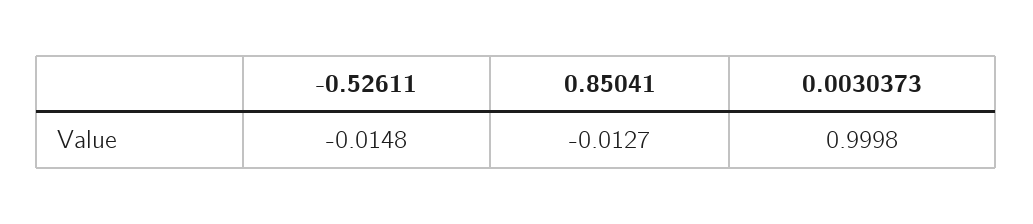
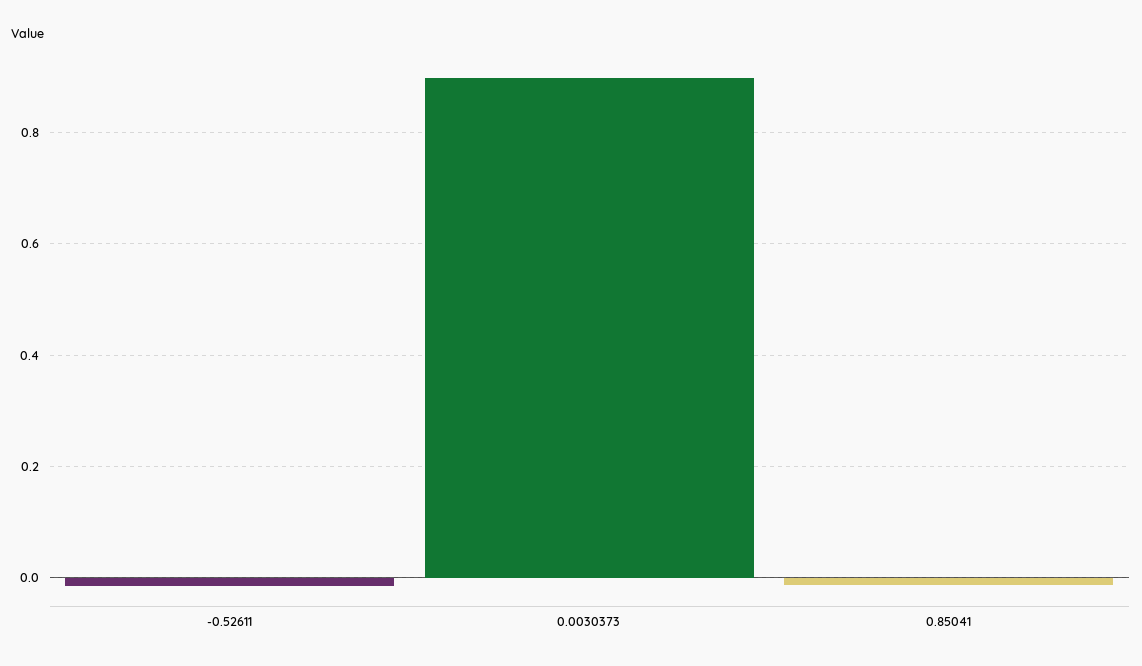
0.0030373: 0.9998 -> 0.9

